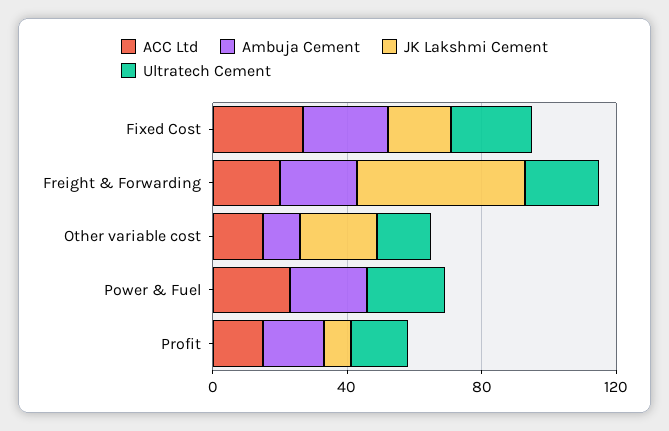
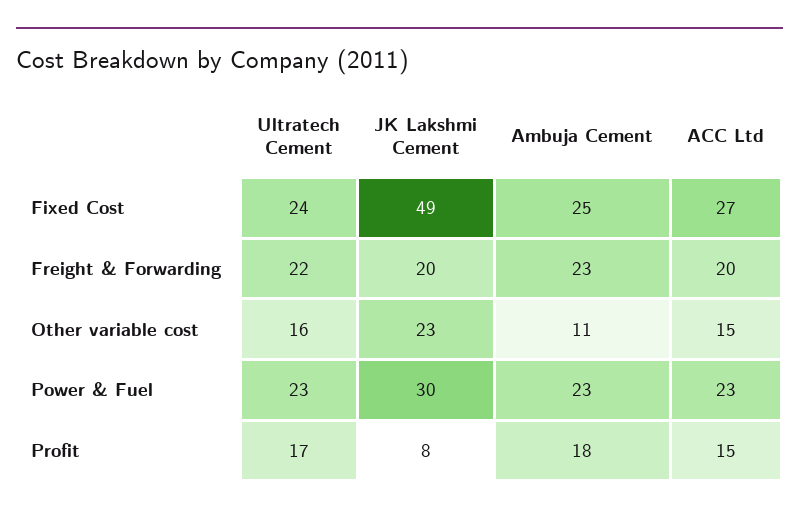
JK Lakshmi Cement, Fixed Cost: 20 -> 49
JK Lakshmi Cement, Freight & Forwarding: 50 -> 20
JK Lakshmi Cement, Power & Fuel: 0 -> 30

